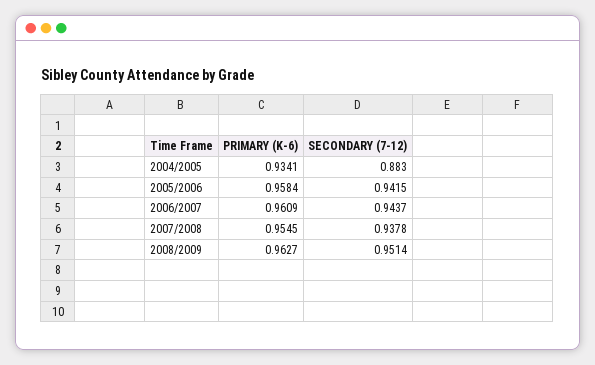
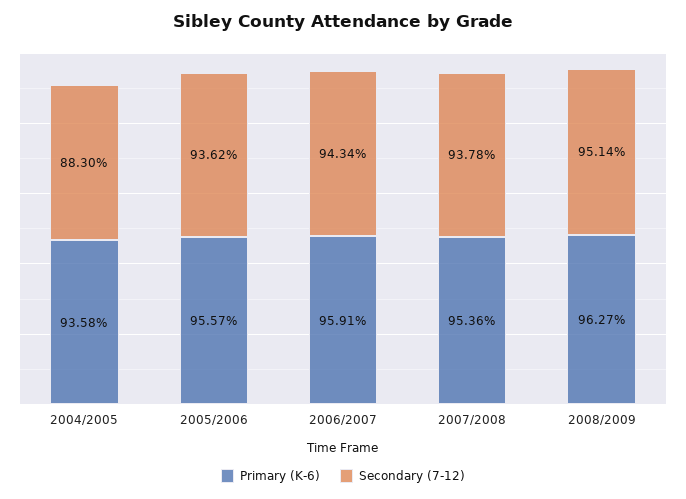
PRIMARY (K-6), 2004/2005: 0.9341 -> 0.9358
PRIMARY (K-6), 2005/2006: 0.9584 -> 0.9557
SECONDARY (7-12), 2005/2006: 0.9415 -> 0.9362
PRIMARY (K-6), 2006/2007: 0.9609 -> 0.9591
SECONDARY (7-12), 2006/2007: 0.9437 -> 0.9434
PRIMARY (K-6), 2007/2008: 0.9545 -> 0.9536

